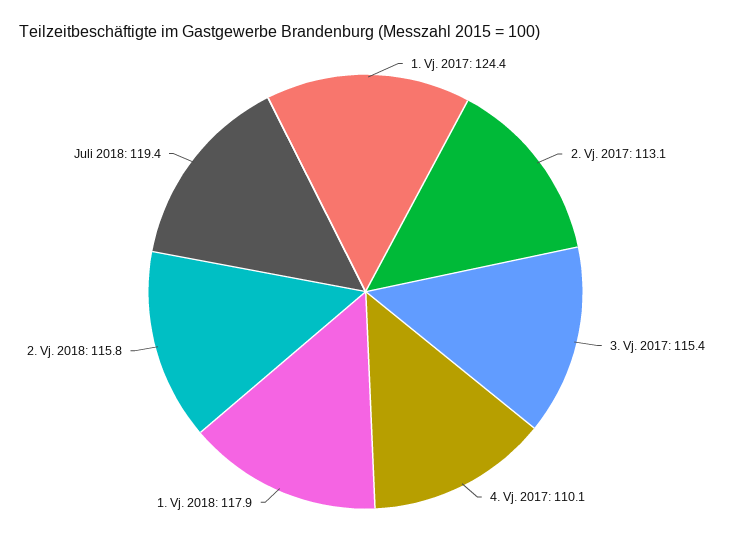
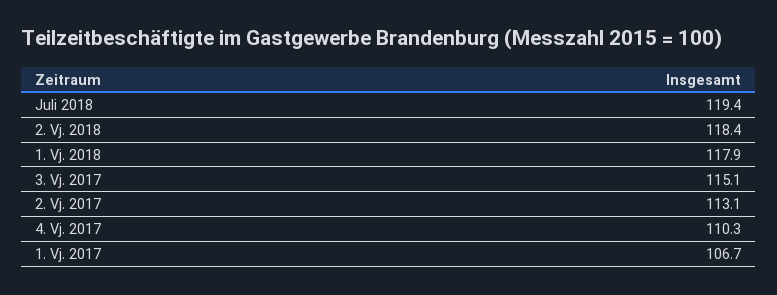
1. Vj. 2017: 124.4 -> 106.7
3. Vj. 2017: 115.4 -> 115.1
4. Vj. 2017: 110.1 -> 110.3
2. Vj. 2018: 115.8 -> 118.4

